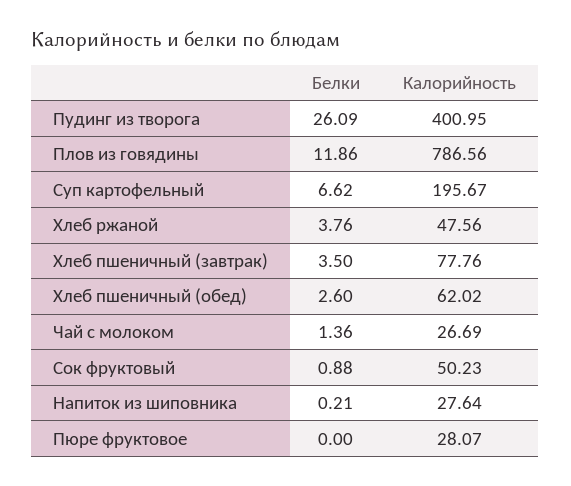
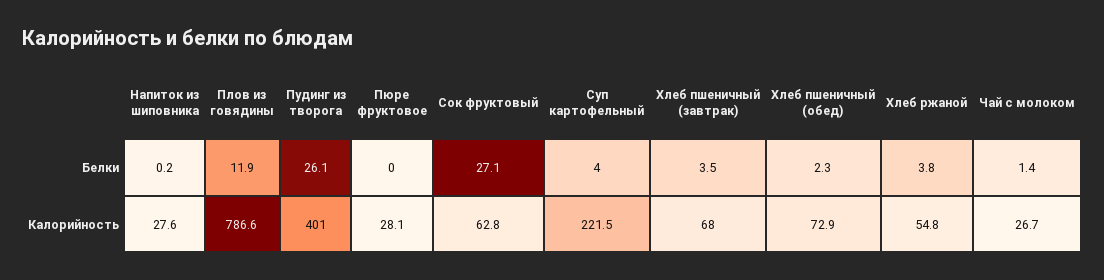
Белки, Суп картофельный: 6.62 -> 4
Калорийность, Суп картофельный: 195.67 -> 221.5
Калорийность, Хлеб ржаной: 47.56 -> 54.8
Калорийность, Хлеб пшеничный (завтрак): 77.76 -> 68
Белки, Хлеб пшеничный (обед): 2.6 -> 2.3
Калорийность, Хлеб пшеничный (обед): 62.02 -> 72.9
Белки, Сок фруктовый: 0.88 -> 27.1
Калорийность, Сок фруктовый: 50.23 -> 62.8

